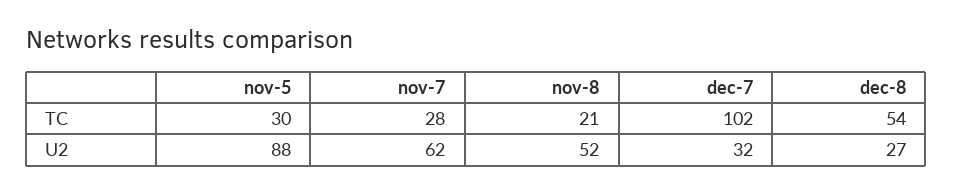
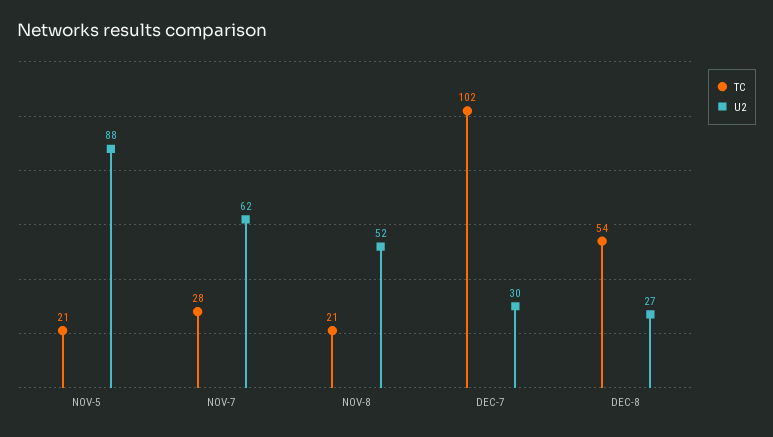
TC, nov-5: 30 -> 21
U2, dec-7: 32 -> 30

